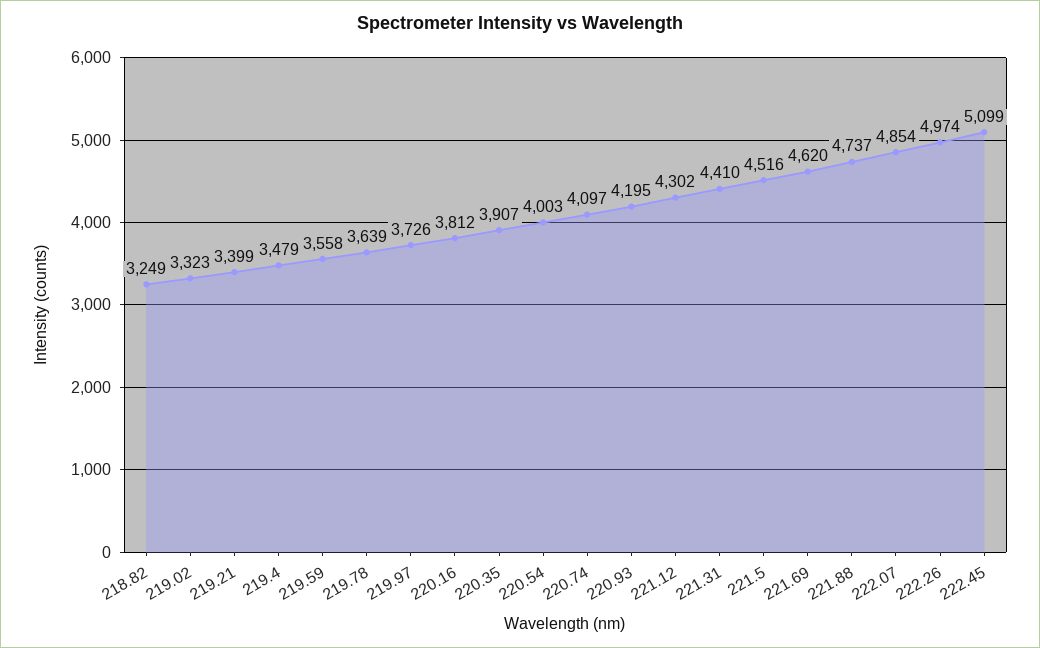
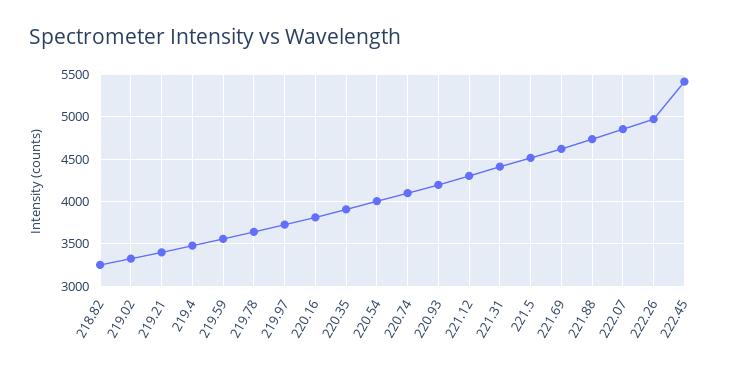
222.45: 5099 -> 5400

